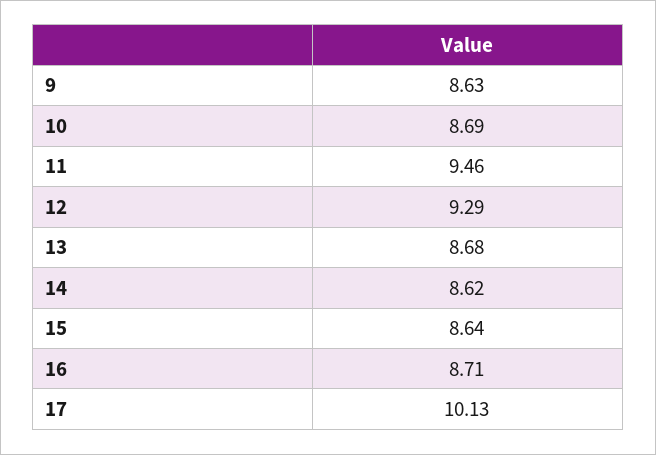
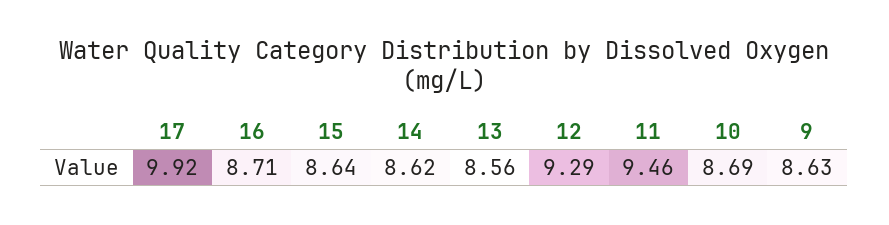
13: 8.68 -> 8.56
17: 10.13 -> 9.92

